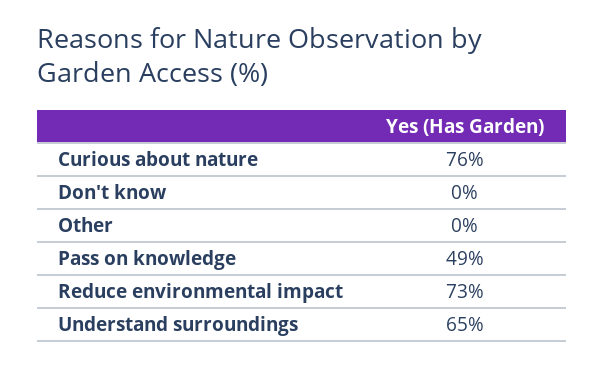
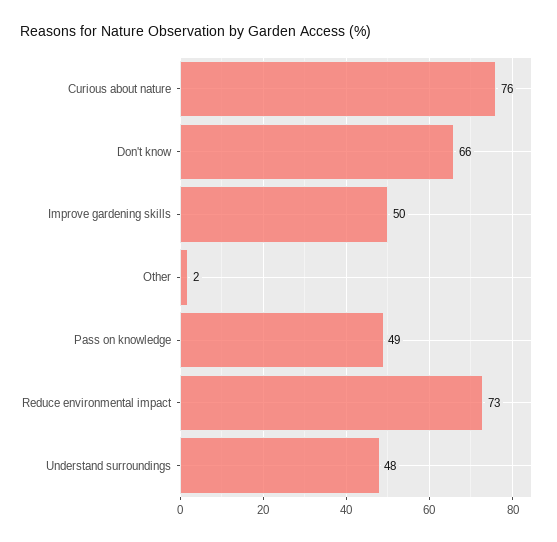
Don't know: 0 -> 66
Other: 0 -> 2
Understand surroundings: 65 -> 48
Improve gardening skills: none -> 50

